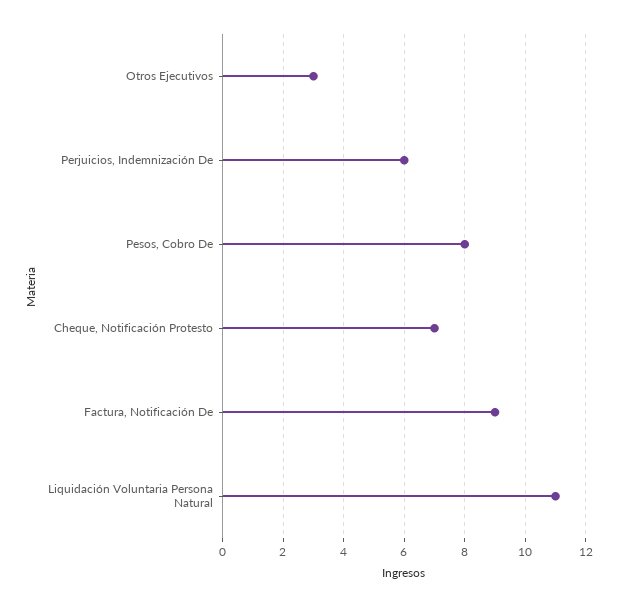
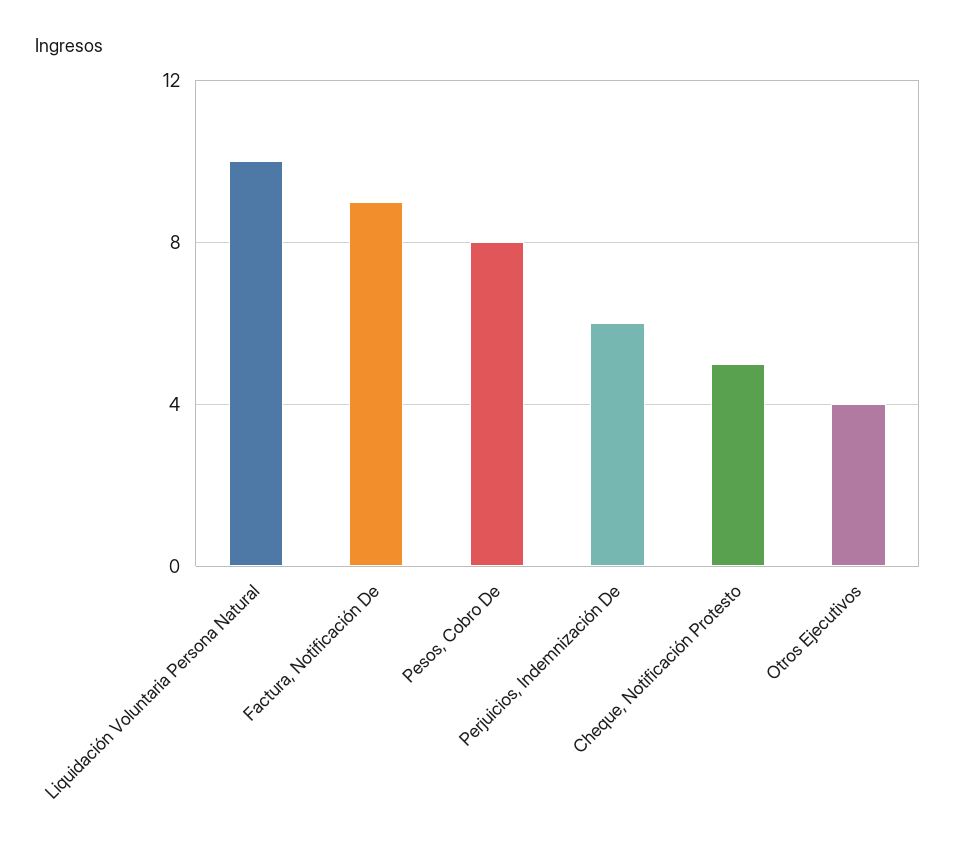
Otros Ejecutivos: 3 -> 4
Cheque, Notificación Protesto: 7 -> 5
Liquidación Voluntaria Persona Natural: 11 -> 10

